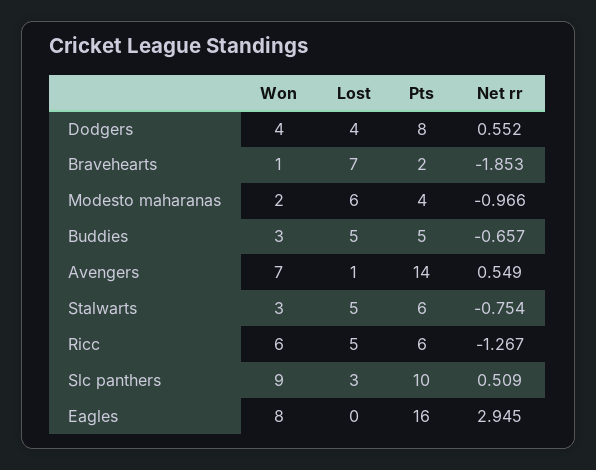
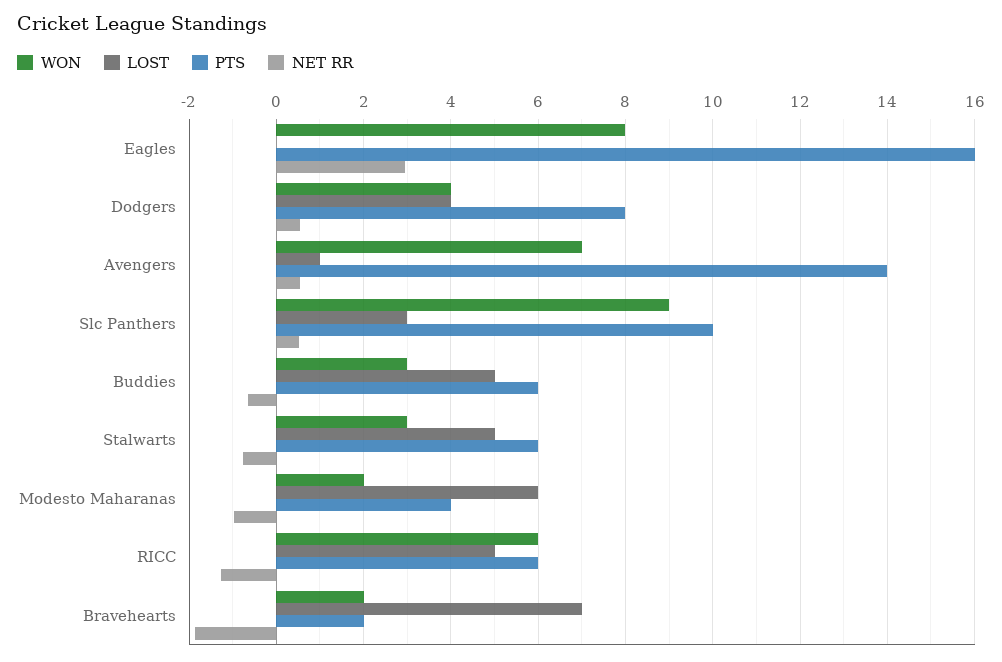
Won, Bravehearts: 1 -> 2
Pts, Buddies: 5 -> 6

